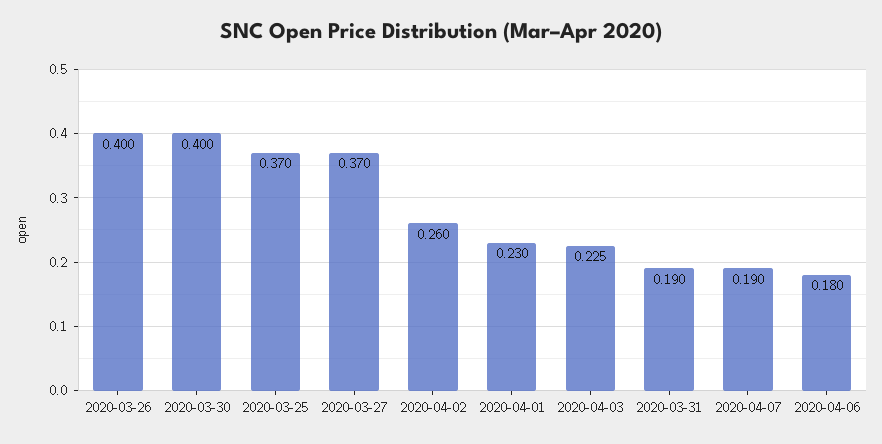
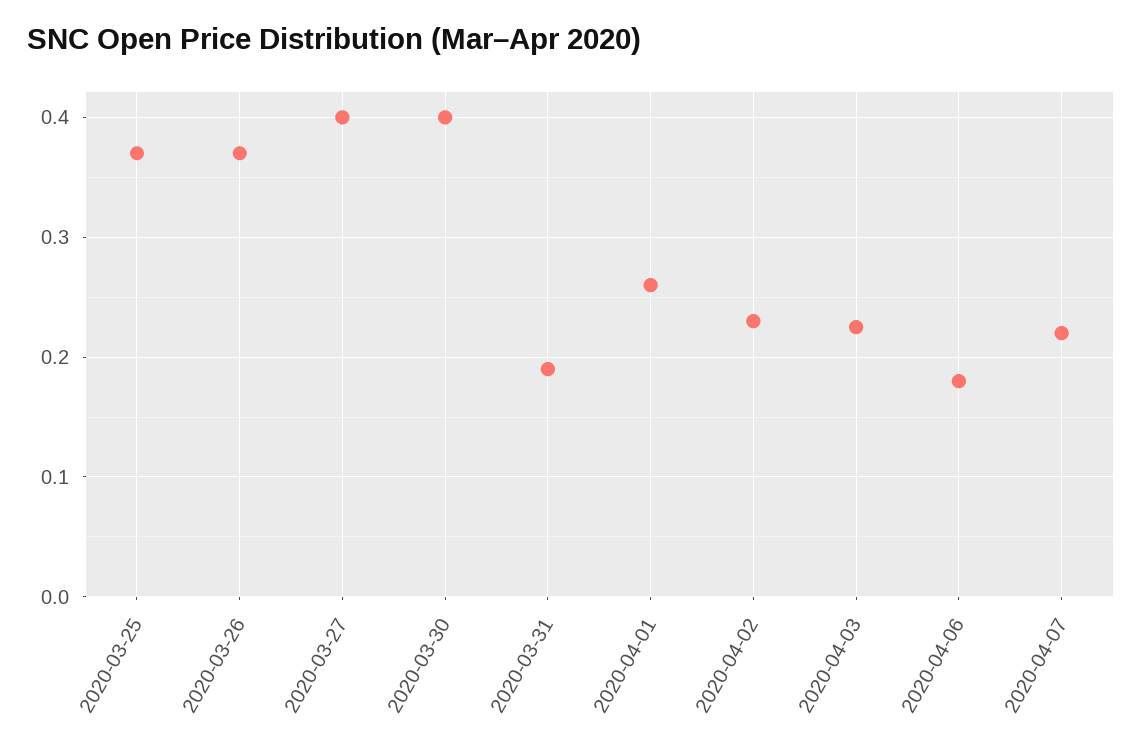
2020-03-26: 0.4 -> 0.37
2020-03-27: 0.37 -> 0.4
2020-04-02: 0.26 -> 0.23
2020-04-01: 0.23 -> 0.26
2020-04-07: 0.19 -> 0.22

